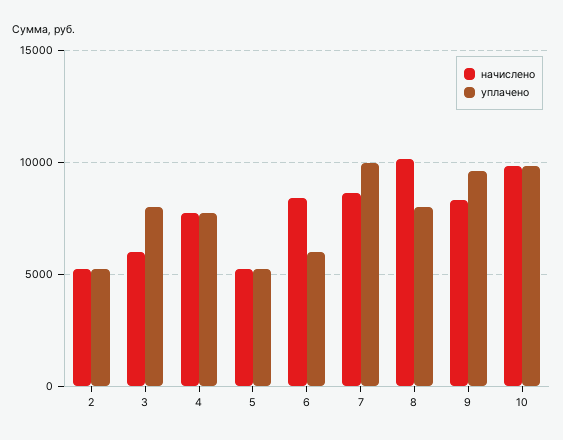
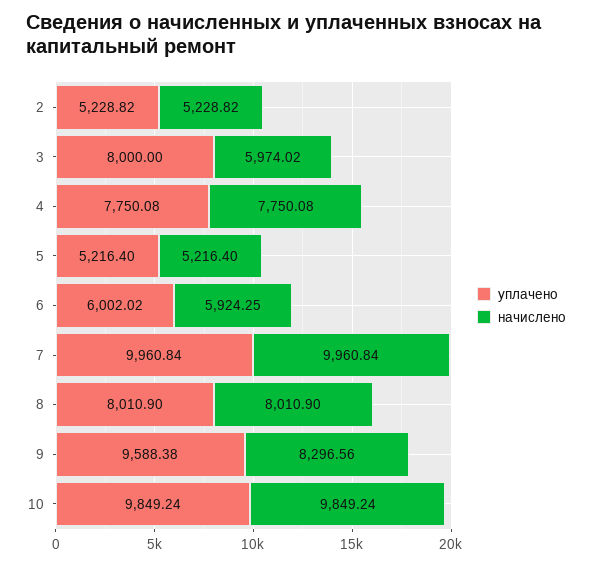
начислено, 6: 8500 -> 5924.25
начислено, 7: 8500 -> 9960.84
начислено, 8: 10000 -> 8010.9

